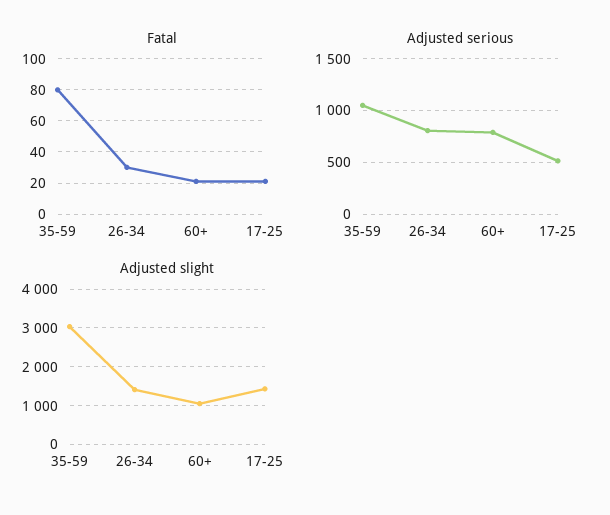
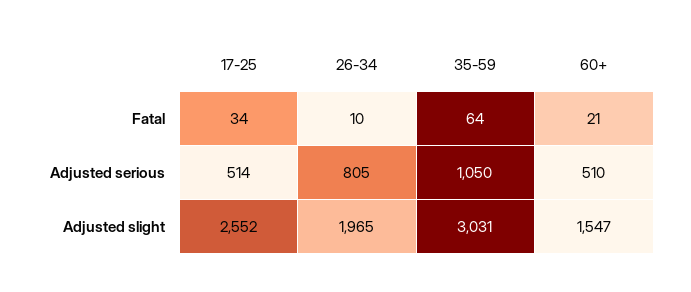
Fatal, 35-59: 80 -> 64
Fatal, 26-34: 30 -> 10
Fatal, 17-25: 20 -> 34
Adjusted serious, 60+: 800 -> 510
Adjusted slight, 26-34: 1400 -> 1965
Adjusted slight, 60+: 1000 -> 1547
Adjusted slight, 17-25: 1400 -> 2552

